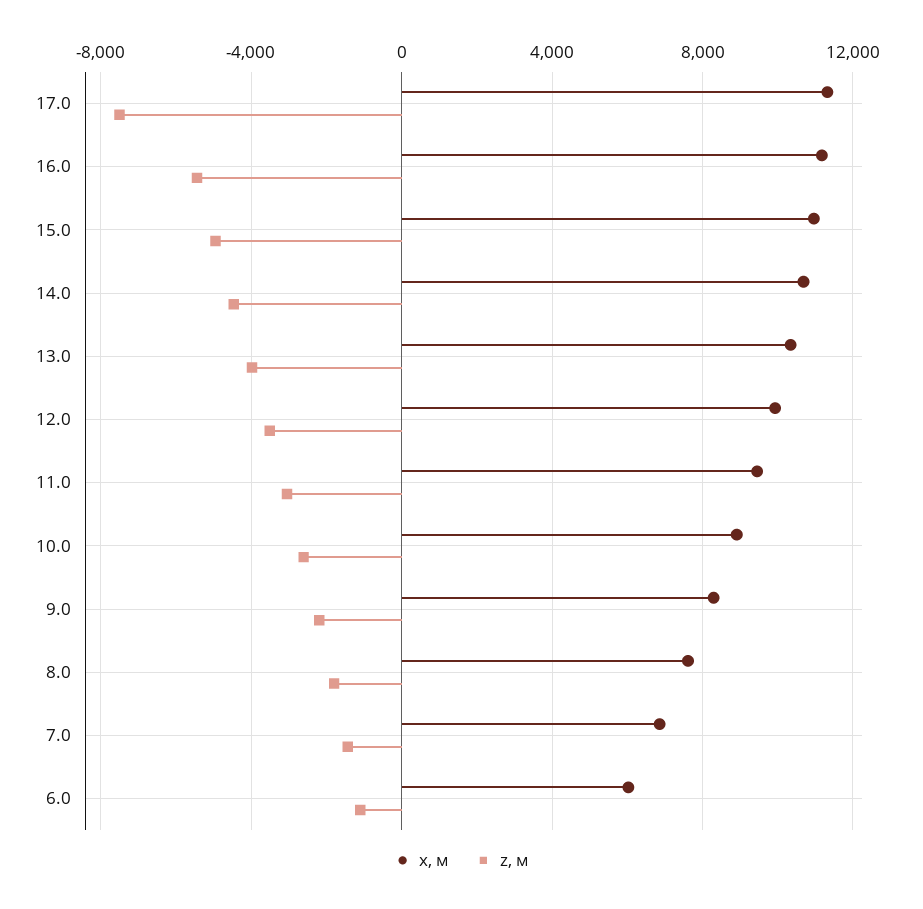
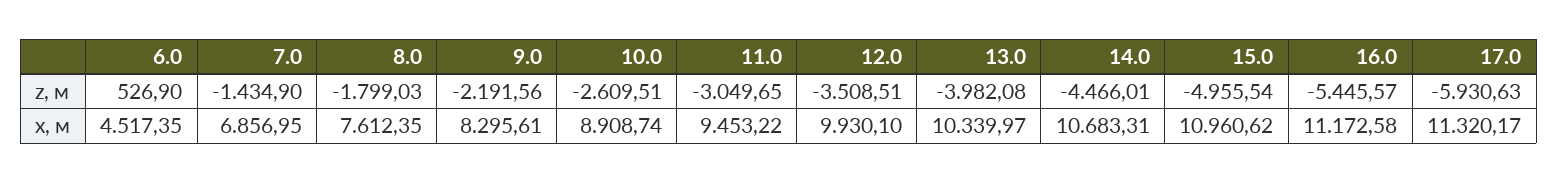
z, м, 17.0: -7500 -> -5930.63
x, м, 6.0: 6000 -> 4517.35
z, м, 6.0: -1000 -> 526.9

